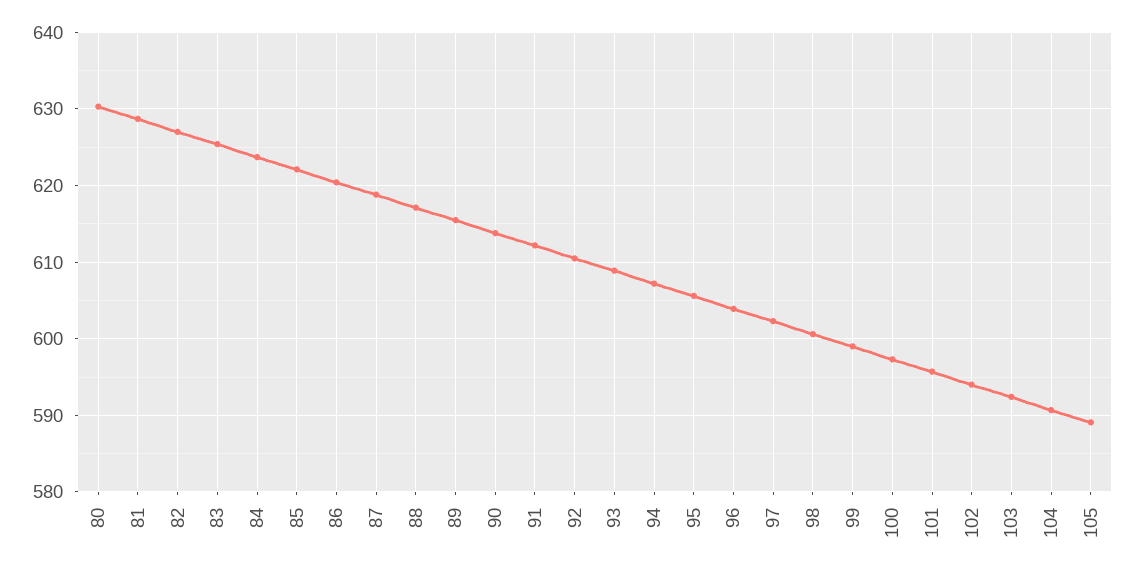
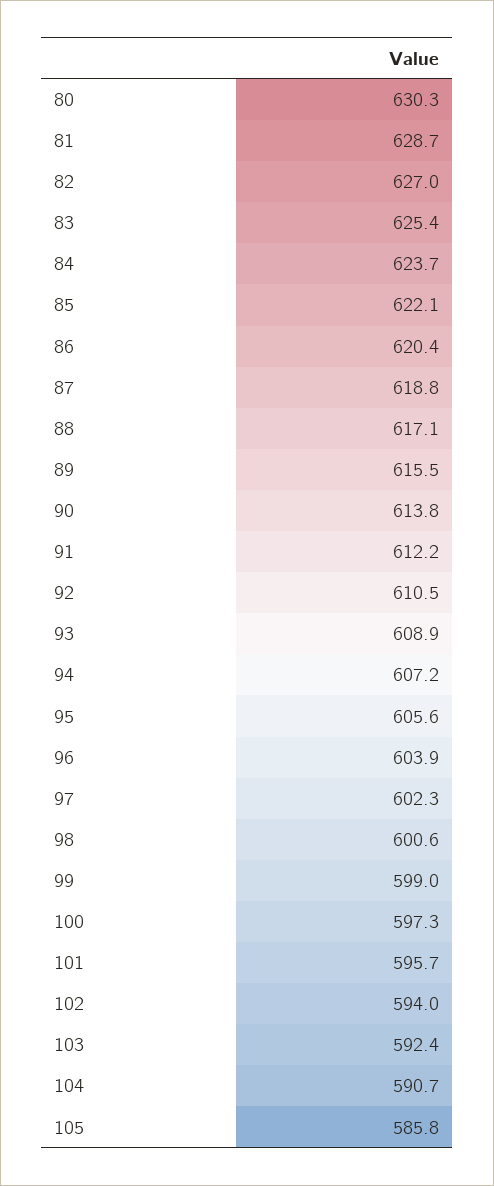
105: 589 -> 585.8

